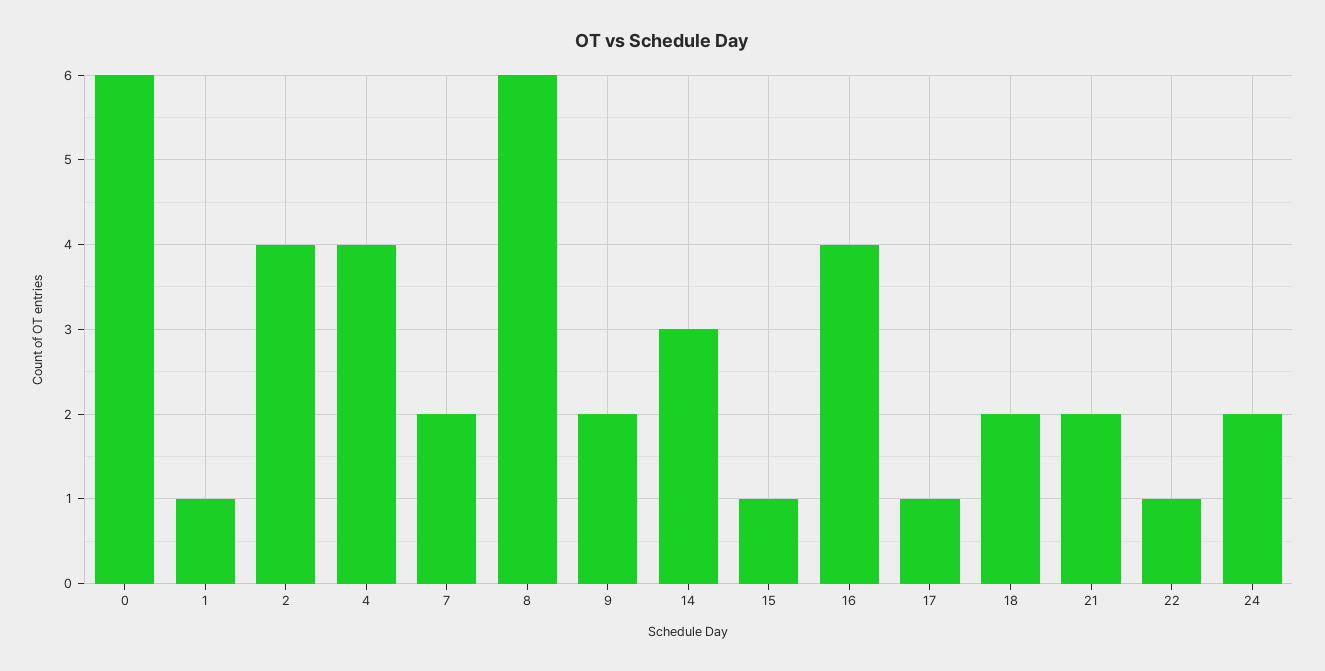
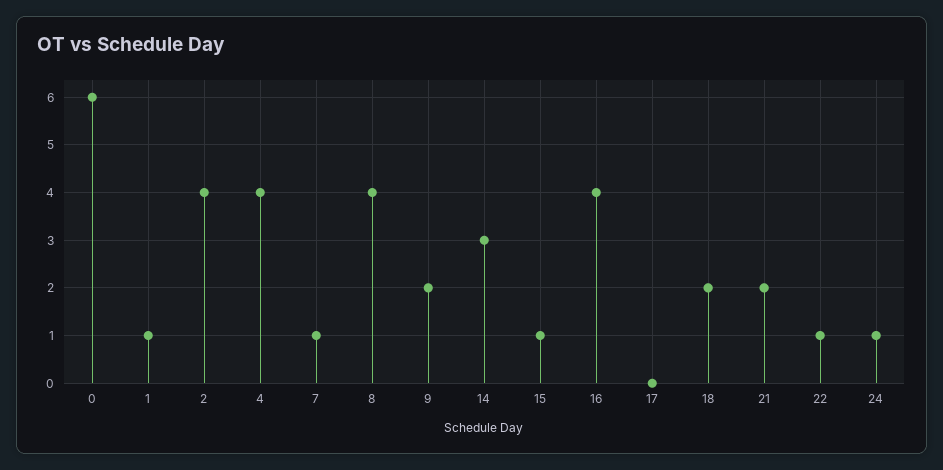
7: 2 -> 1
8: 6 -> 4
17: 1 -> 0
24: 2 -> 1

